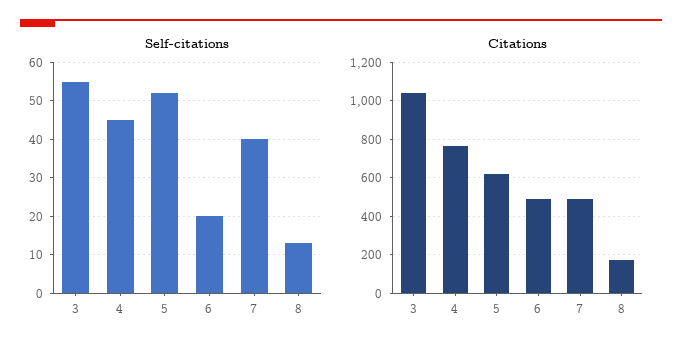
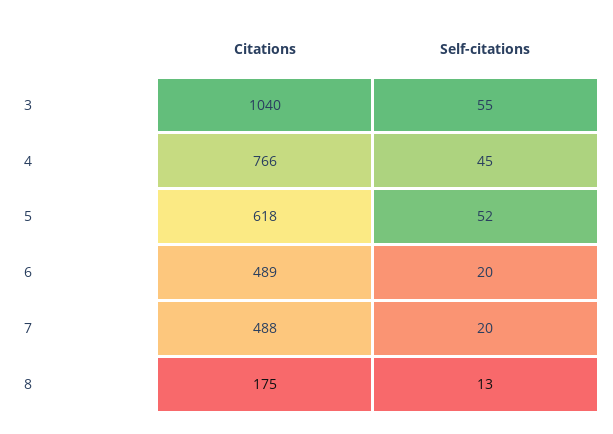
Self-citations, 7: 40 -> 20

